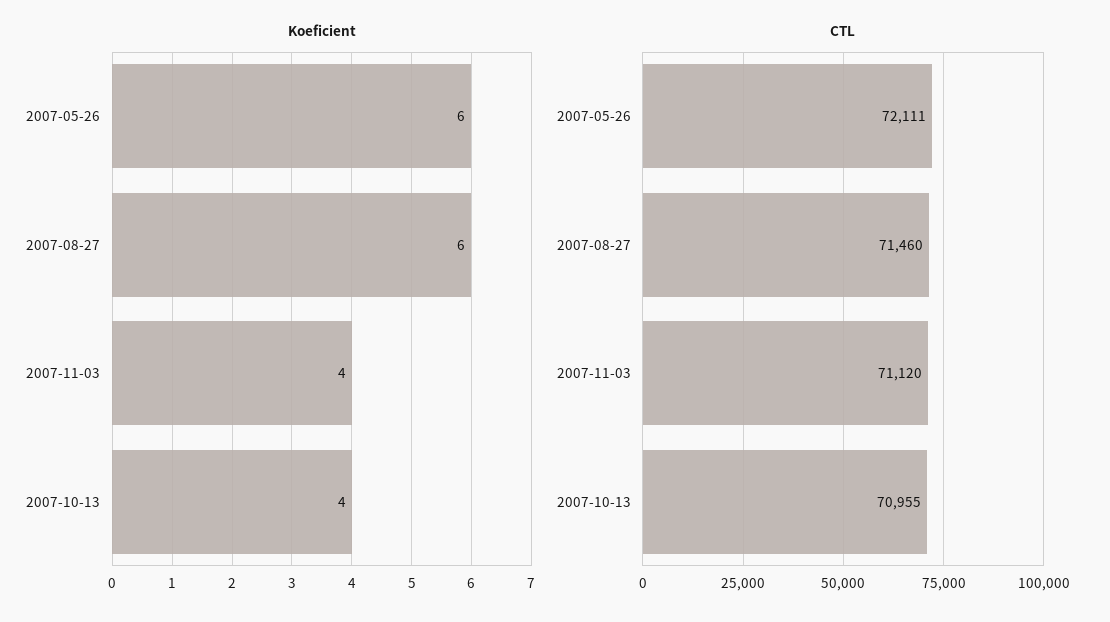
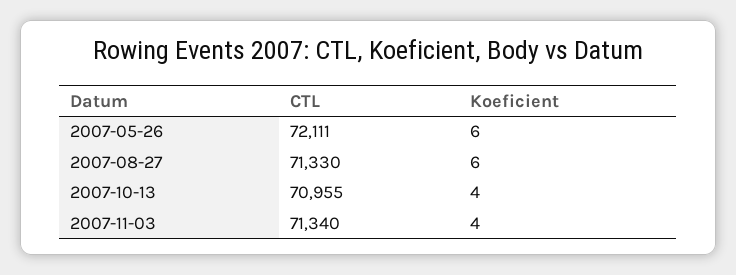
CTL, 2007-08-27: 71460 -> 71330
CTL, 2007-11-03: 71120 -> 71340

